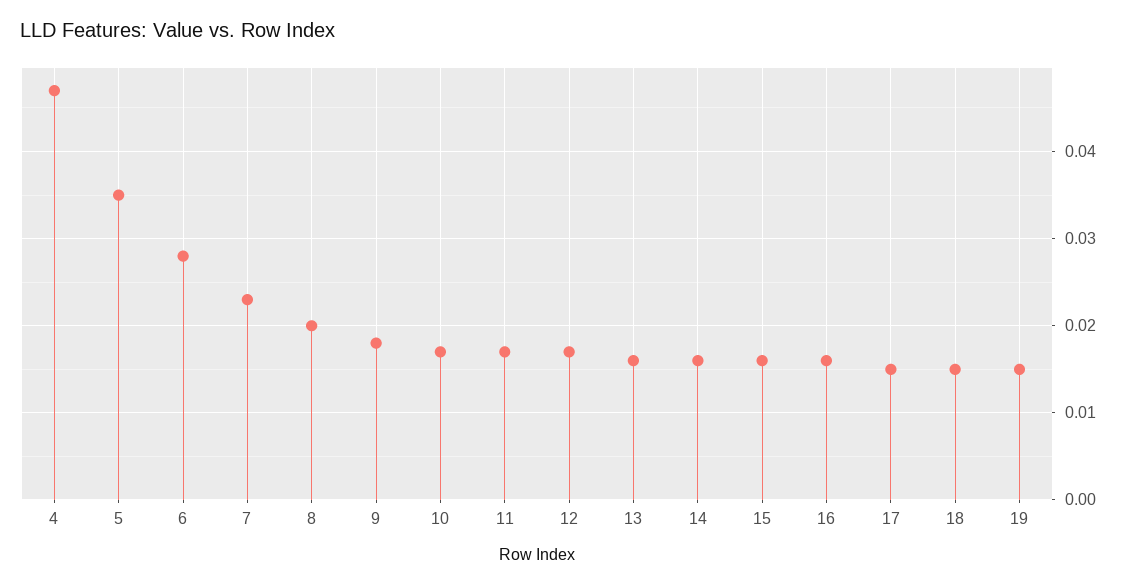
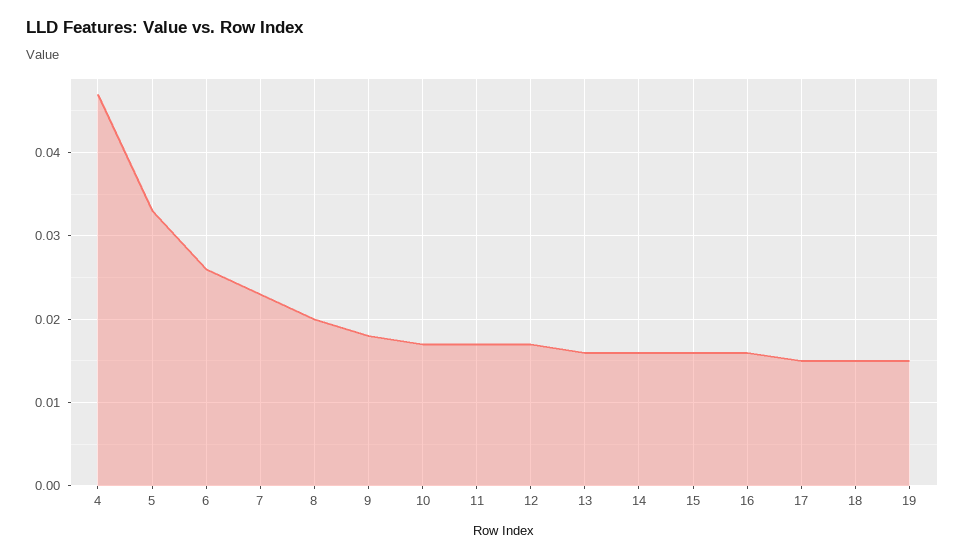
5: 0.035 -> 0.033
6: 0.028 -> 0.026

